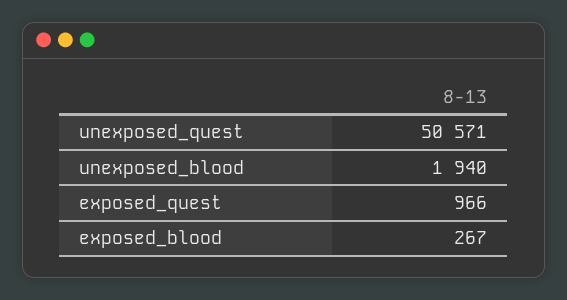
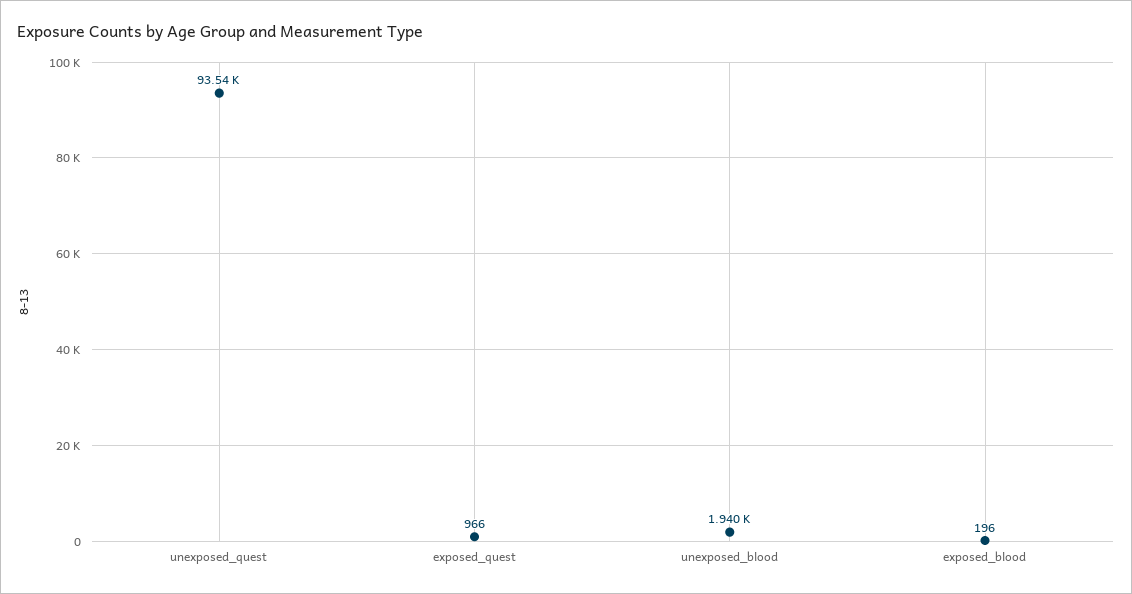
unexposed_quest: 50571 -> 93540
exposed_blood: 267 -> 196

